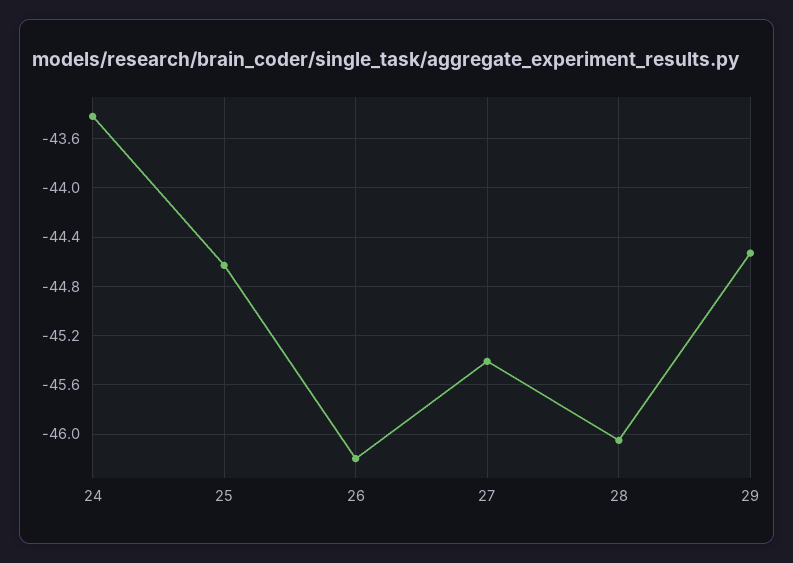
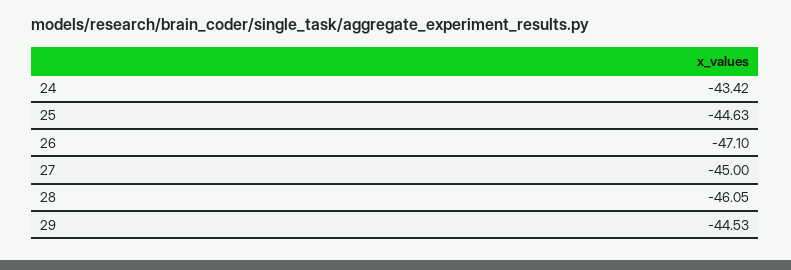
26: -46.2 -> -47.1
27: -45.4 -> -45

